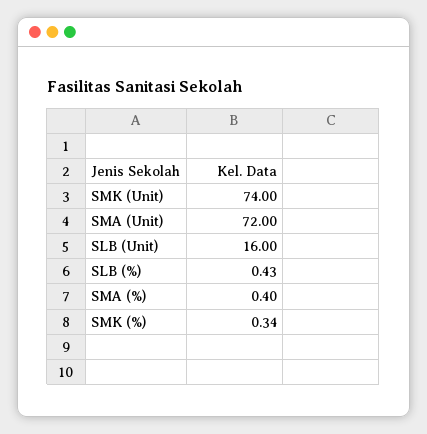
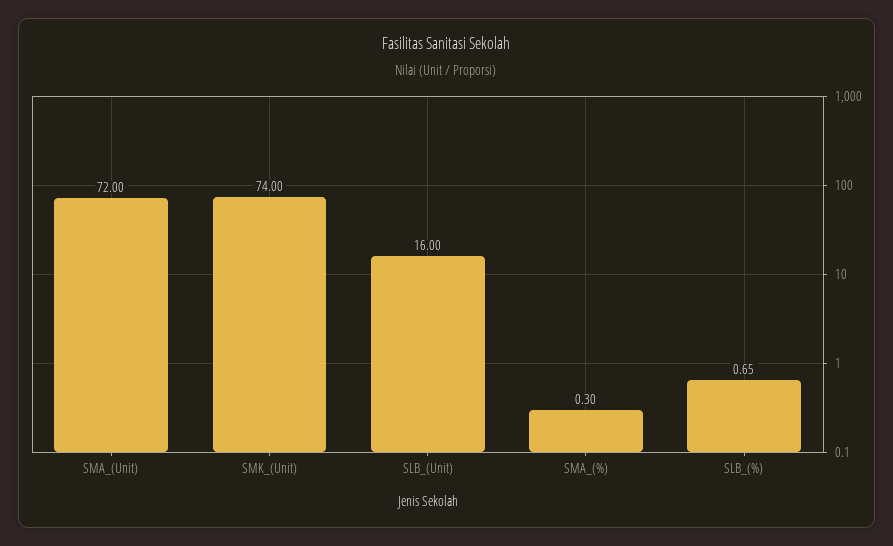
SLB (%): 0.43 -> 0.65
SMA (%): 0.4 -> 0.3
SMK (%): 0.34 -> none

